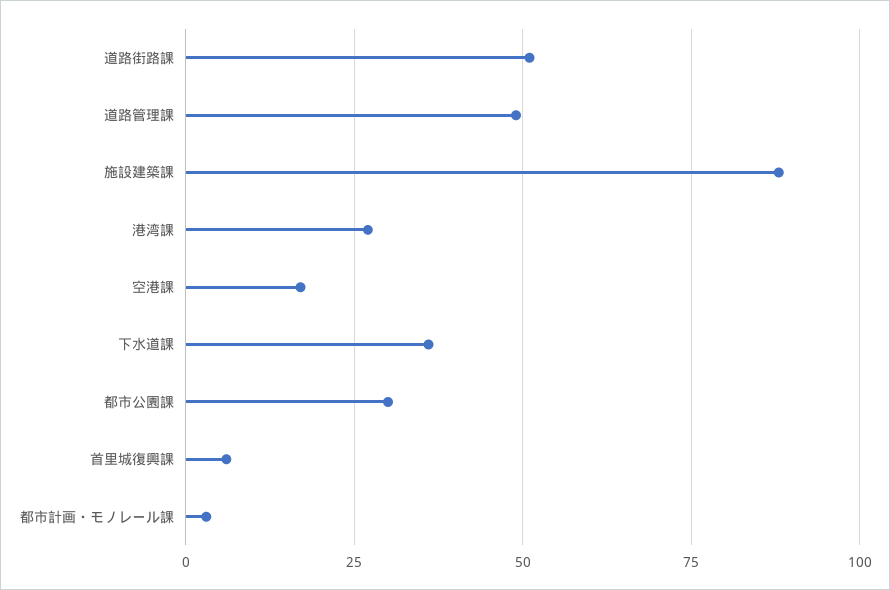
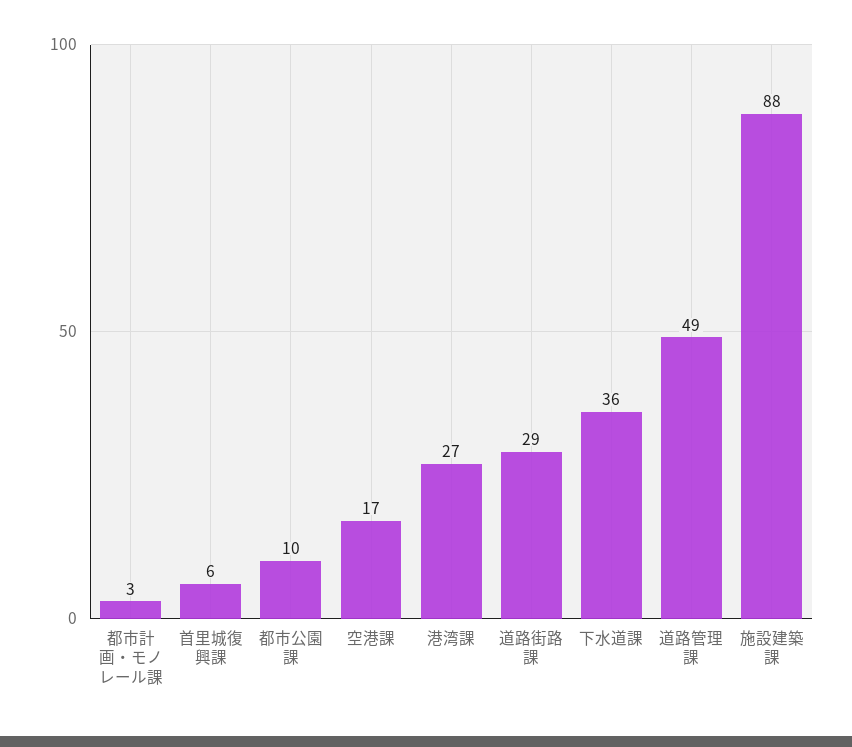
道路街路課: 50 -> 29
都市公園課: 30 -> 10

